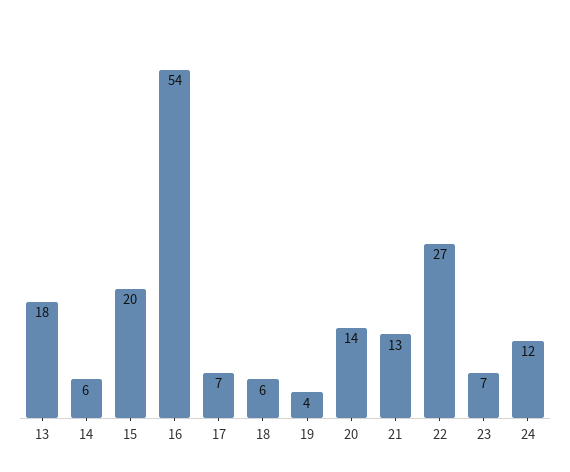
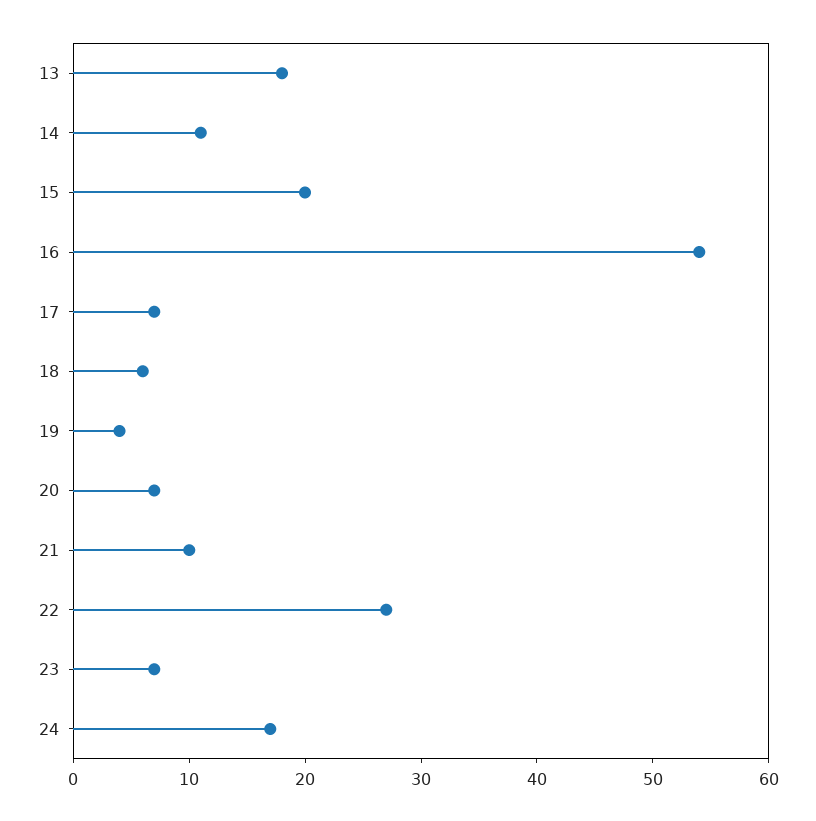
14: 6 -> 11
20: 14 -> 7
21: 13 -> 10
24: 12 -> 17

